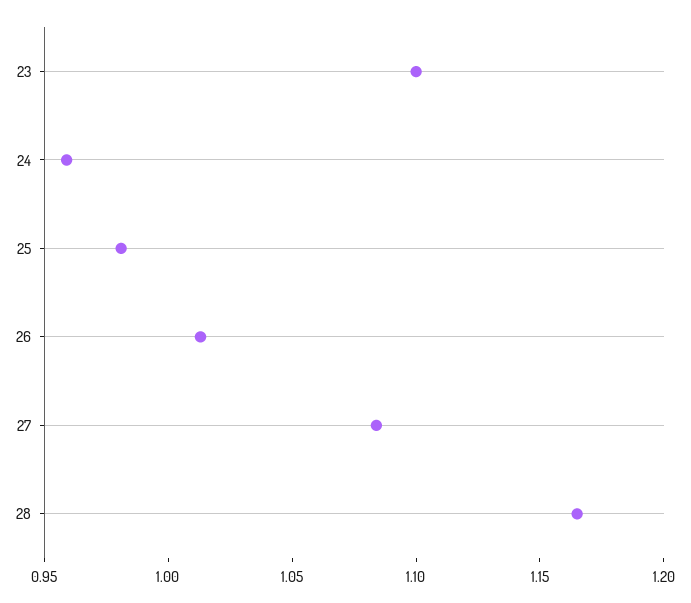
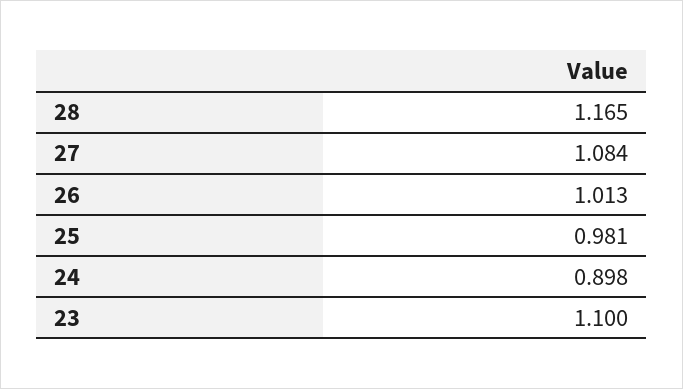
24: 0.96 -> 0.898

